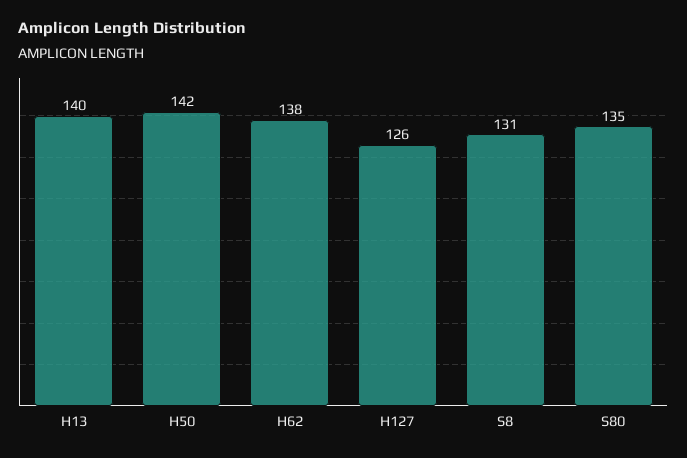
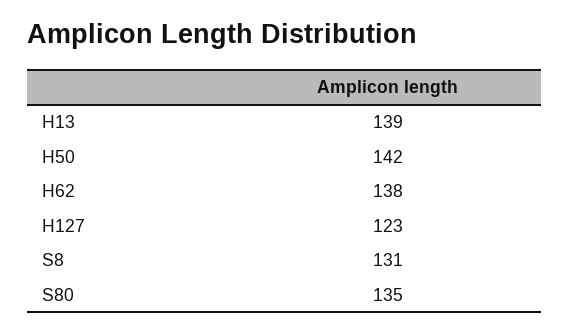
H13: 140 -> 139
H127: 126 -> 123

